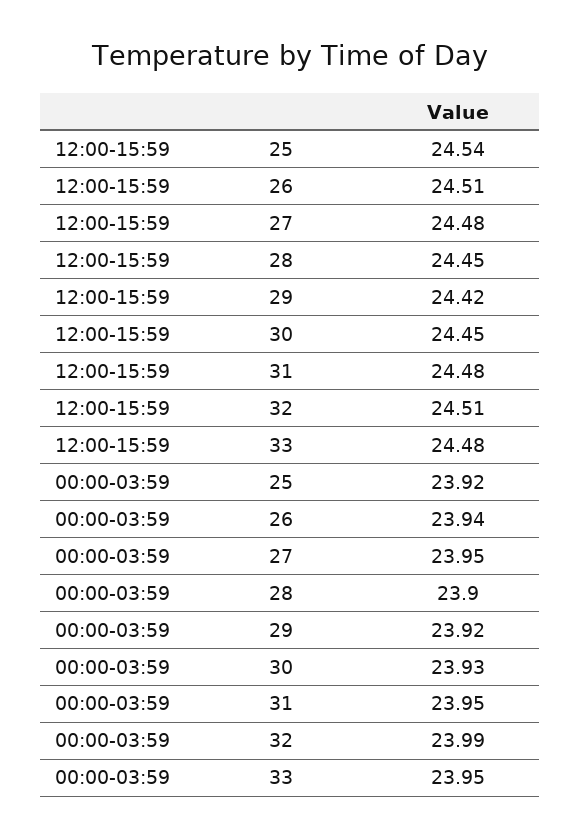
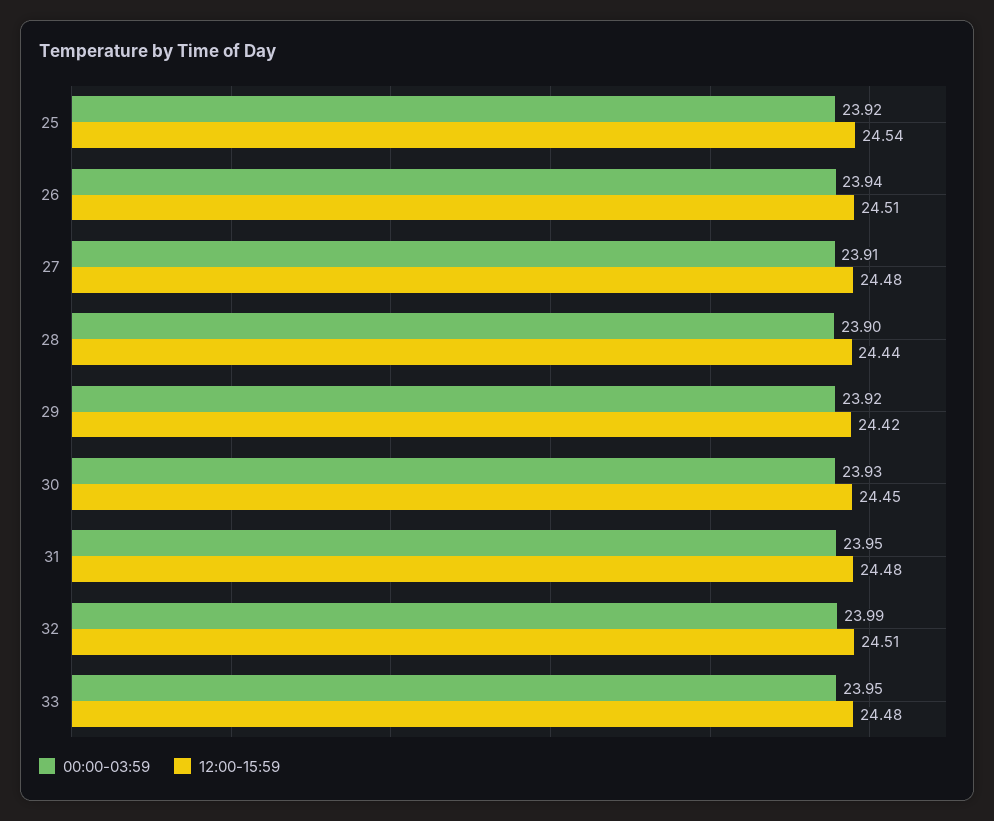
12:00-15:59, 28: 24.45 -> 24.44
00:00-03:59, 27: 23.95 -> 23.91

